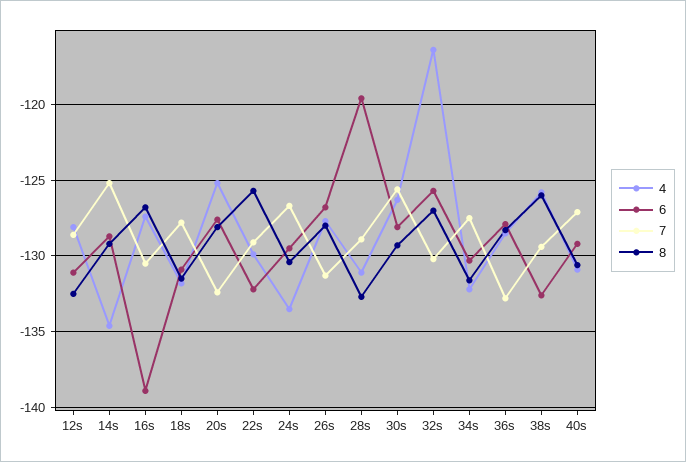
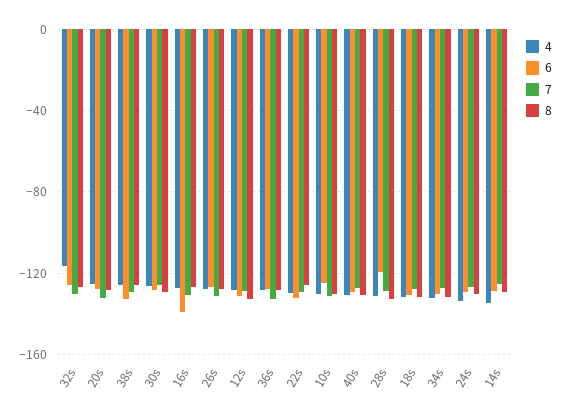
4, 10s: none -> -130
6, 10s: none -> -125
7, 10s: none -> -130
8, 10s: none -> -130

